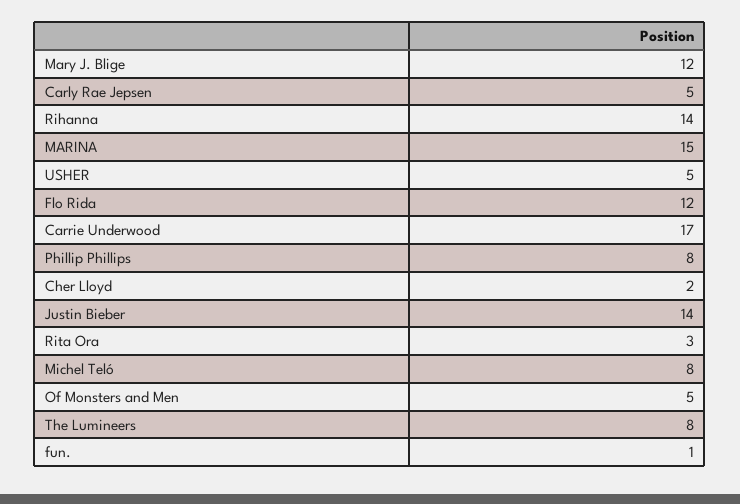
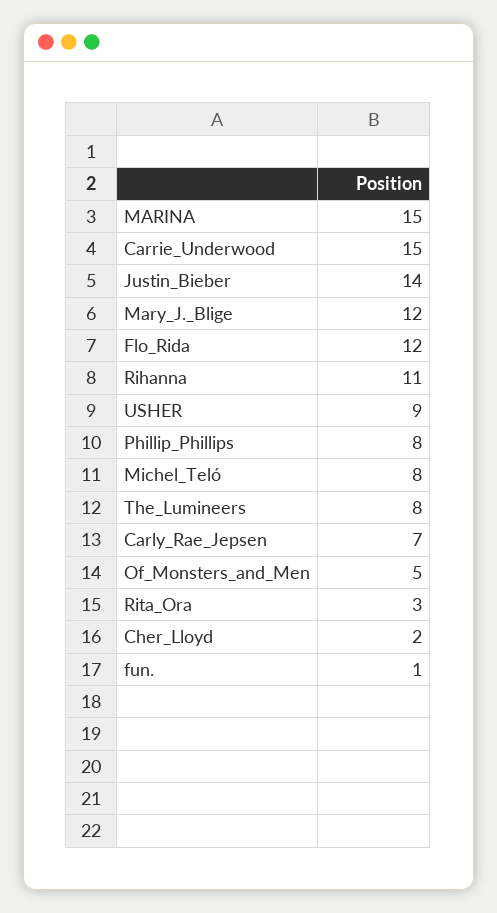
Carly Rae Jepsen: 5 -> 7
Rihanna: 14 -> 11
USHER: 5 -> 9
Carrie Underwood: 17 -> 15

